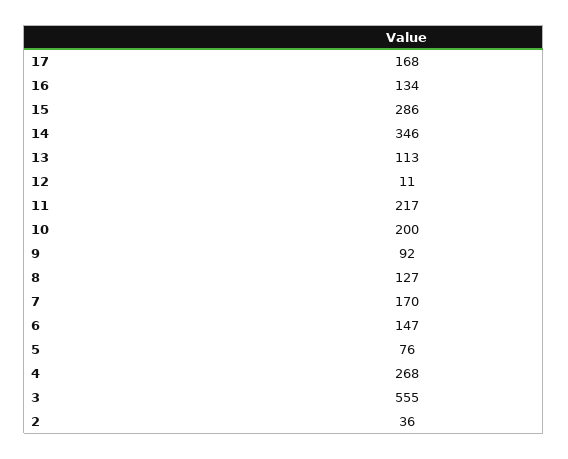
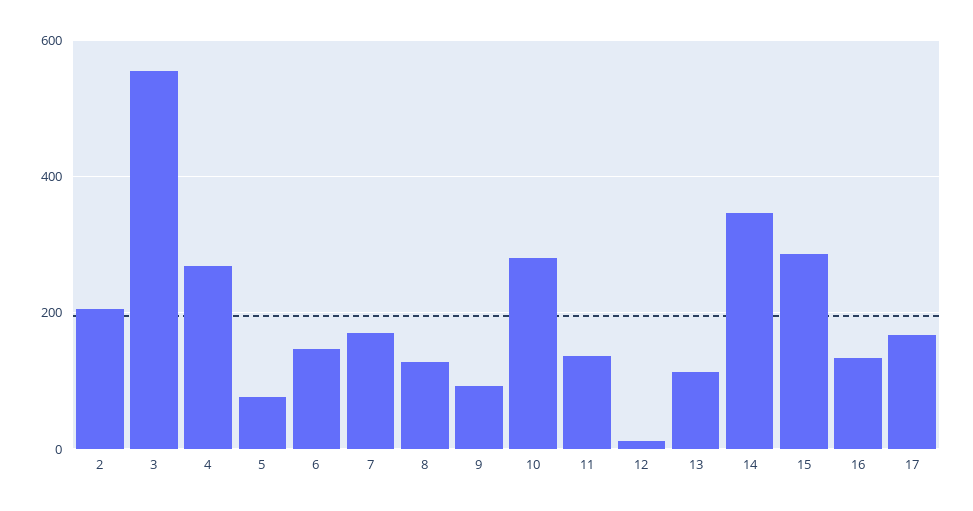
11: 217 -> 140
10: 200 -> 280
2: 36 -> 200

